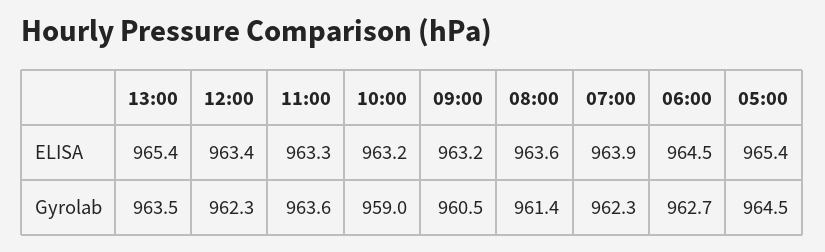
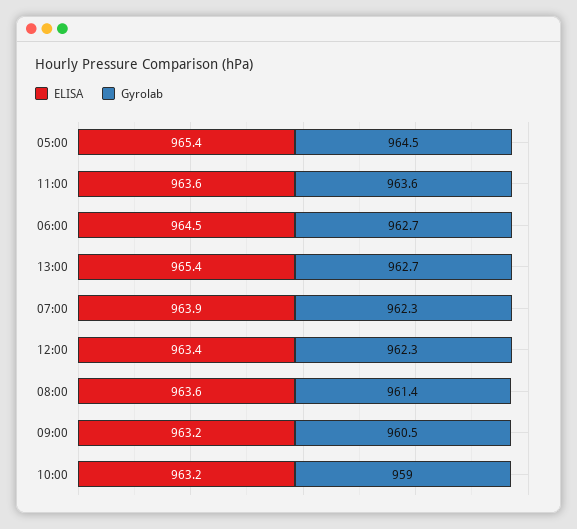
ELISA, 11:00: 963.3 -> 963.6
Gyrolab, 13:00: 963.5 -> 962.7

